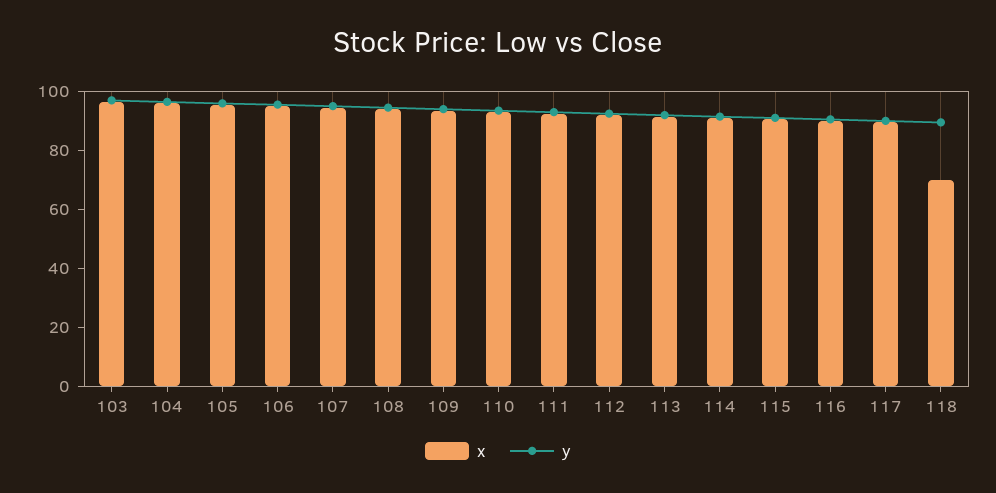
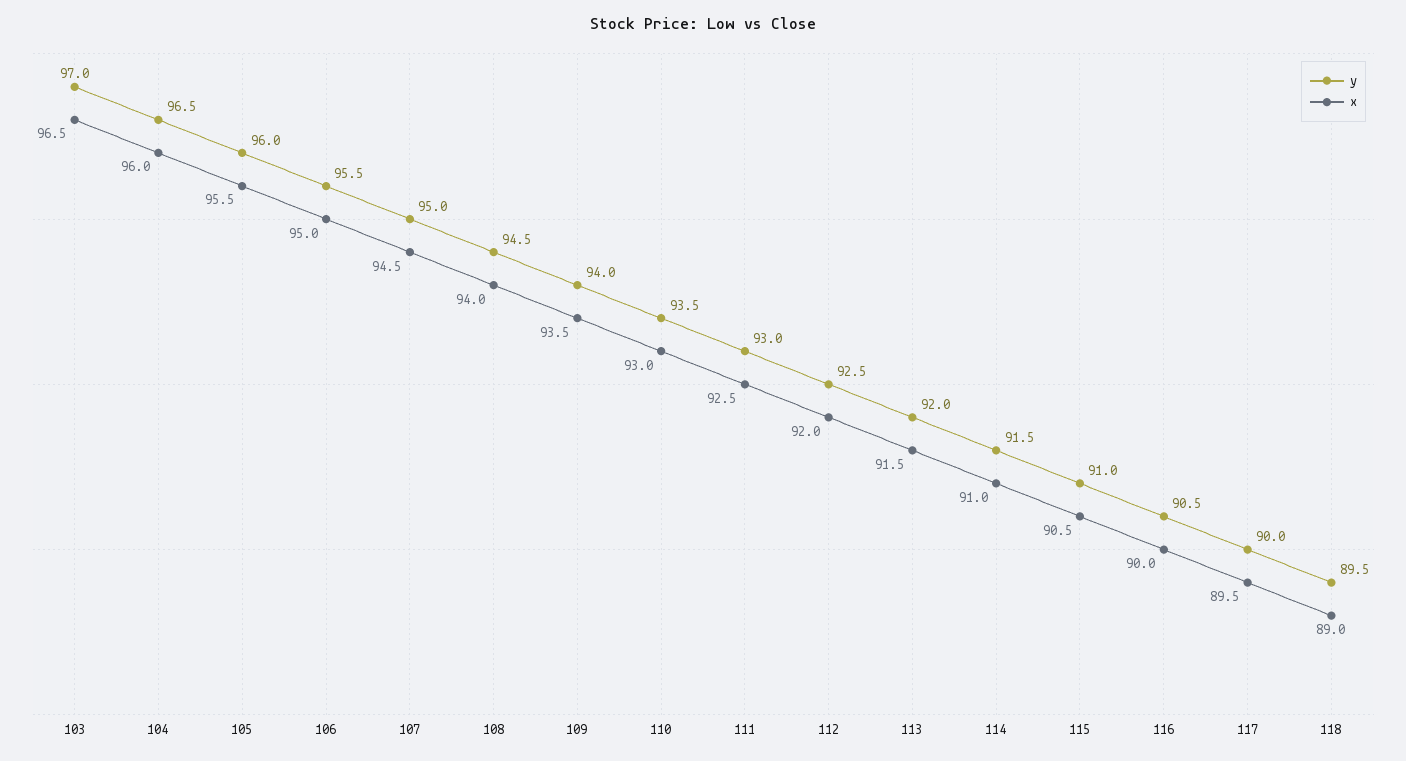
x, 118: 70 -> 89

